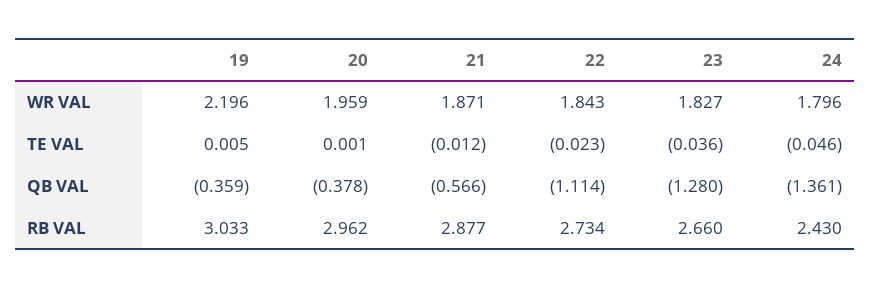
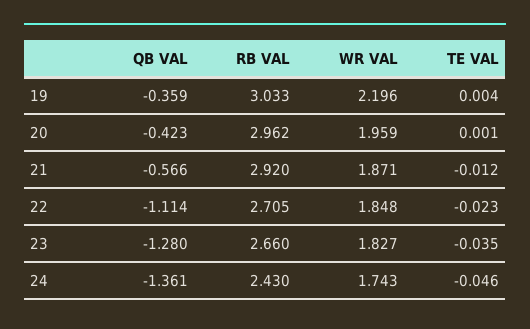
22, WR VAL: 1.843 -> 1.848
24, WR VAL: 1.796 -> 1.743
19, TE VAL: 0.005 -> 0.004
23, TE VAL: -0.036 -> -0.035
20, QB VAL: -0.378 -> -0.423
21, RB VAL: 2.877 -> 2.92
22, RB VAL: 2.734 -> 2.705

